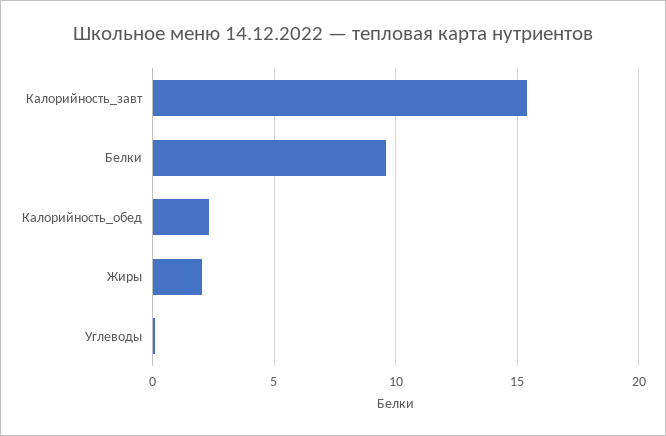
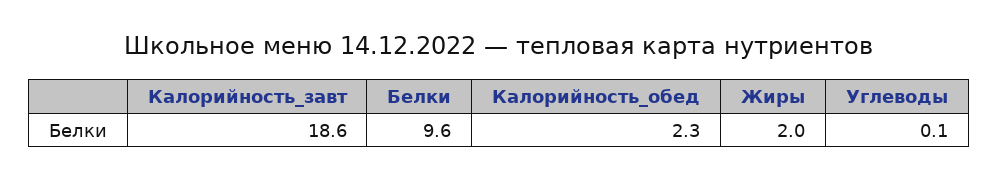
Калорийность_завт: 15.5 -> 18.6

